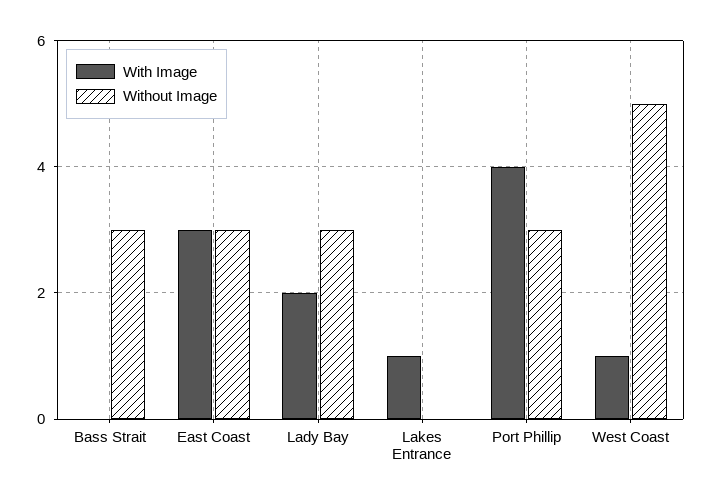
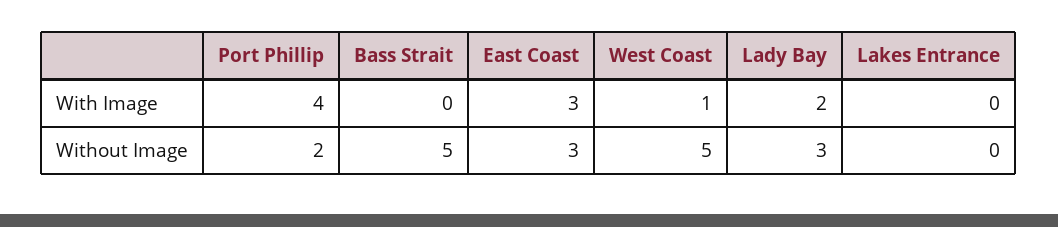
Without Image, Bass Strait: 3 -> 5
With Image, Lakes Entrance: 1 -> 0
Without Image, Port Phillip: 3 -> 2

